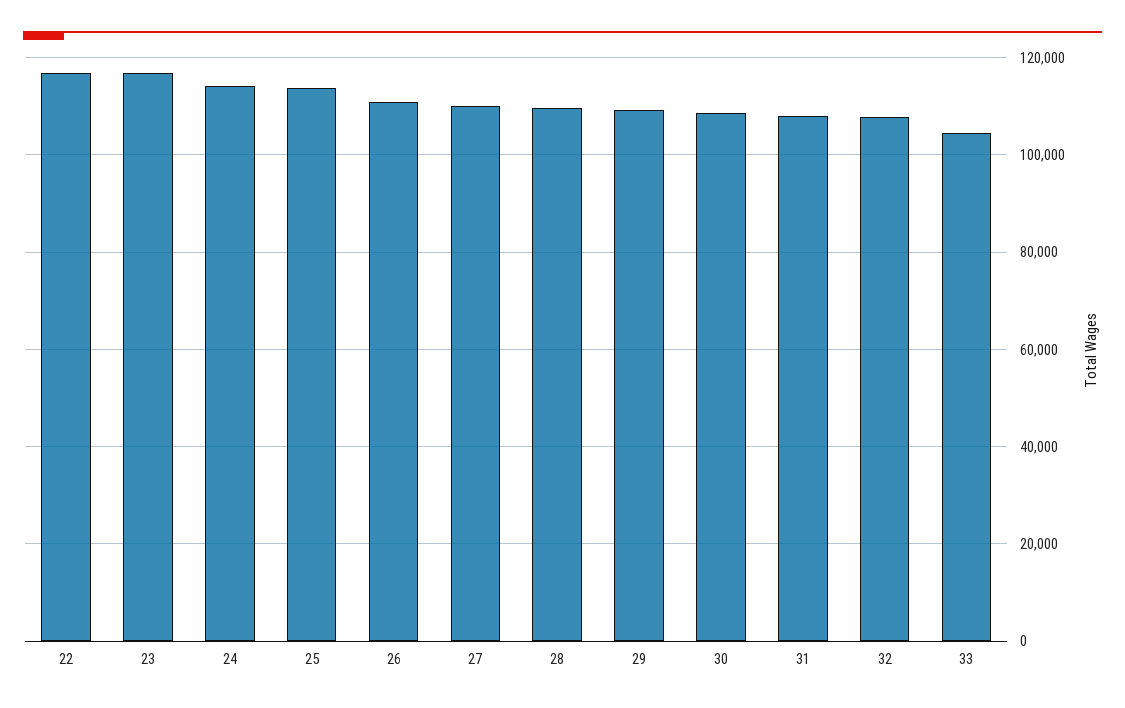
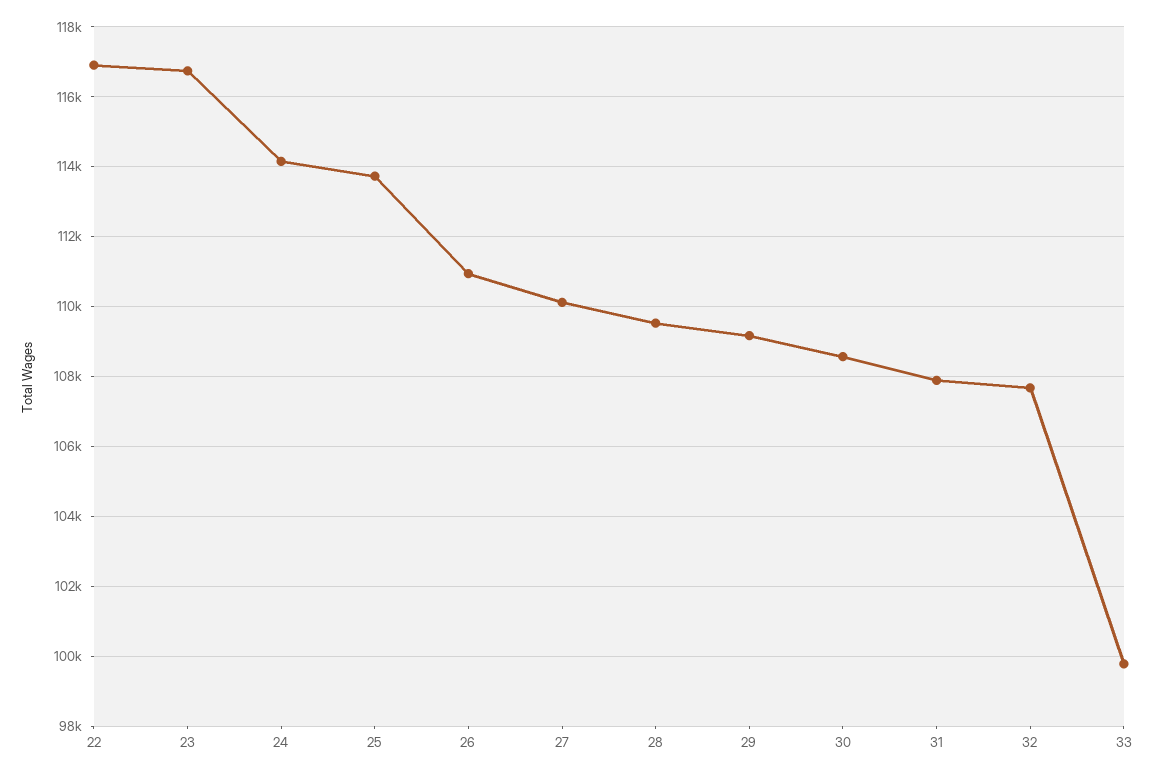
33: 104000 -> 99800

